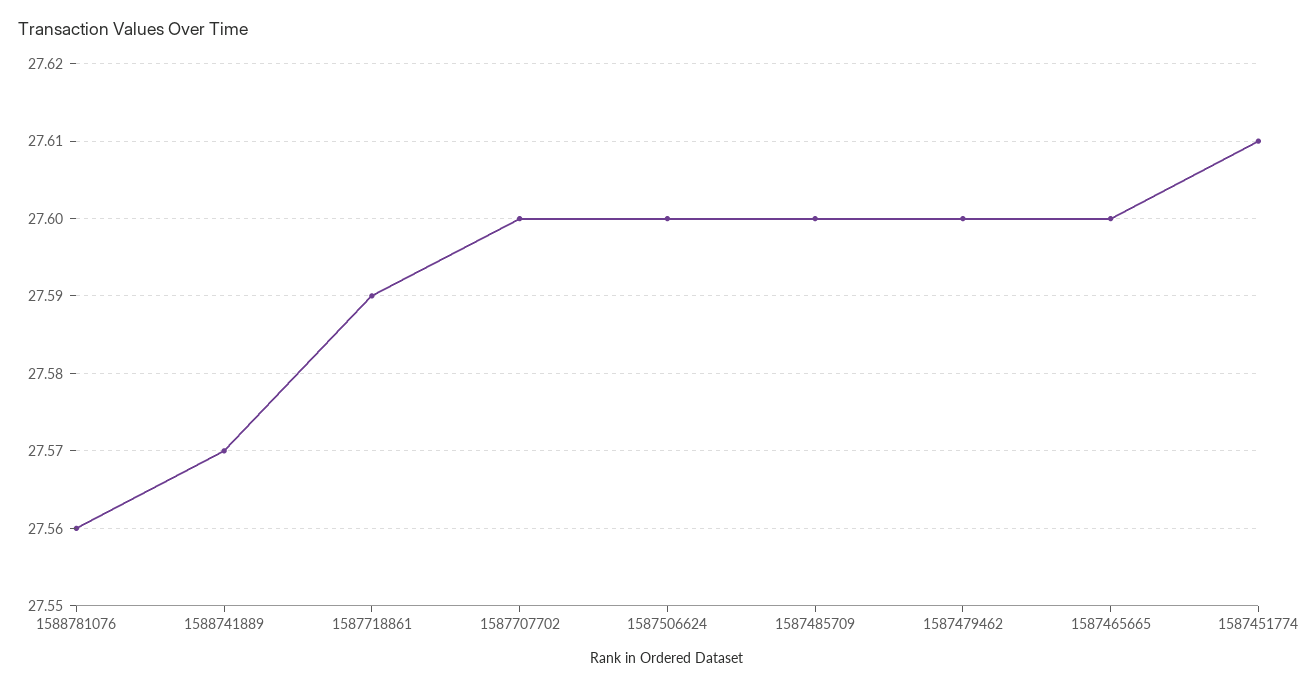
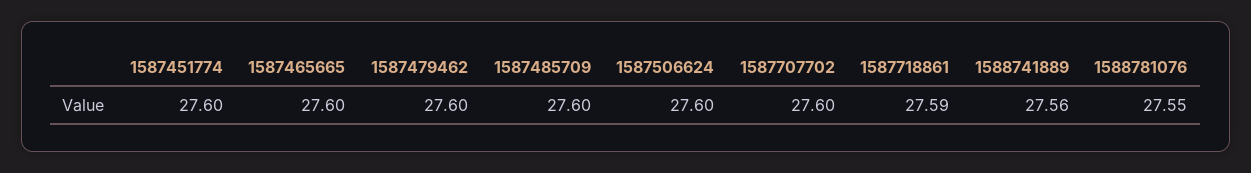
1588781076: 27.56 -> 27.55
1588741889: 27.57 -> 27.56
1587451774: 27.61 -> 27.6

